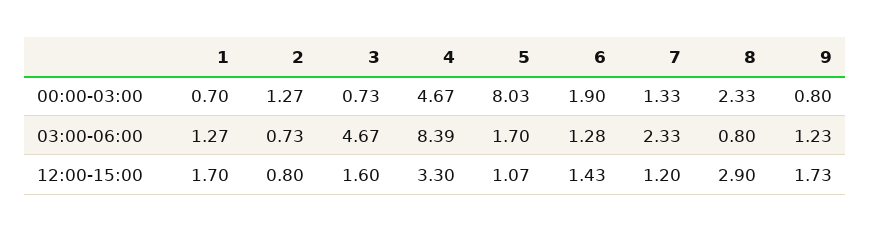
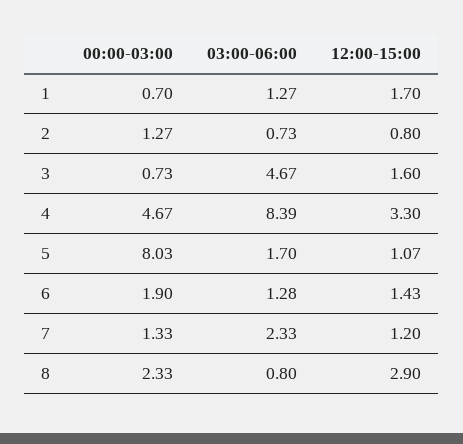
9, 00:00-03:00: 0.8 -> none
9, 03:00-06:00: 1.23 -> none
9, 12:00-15:00: 1.73 -> none

